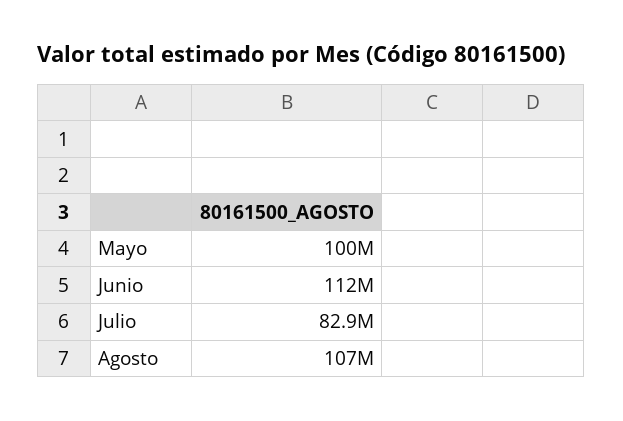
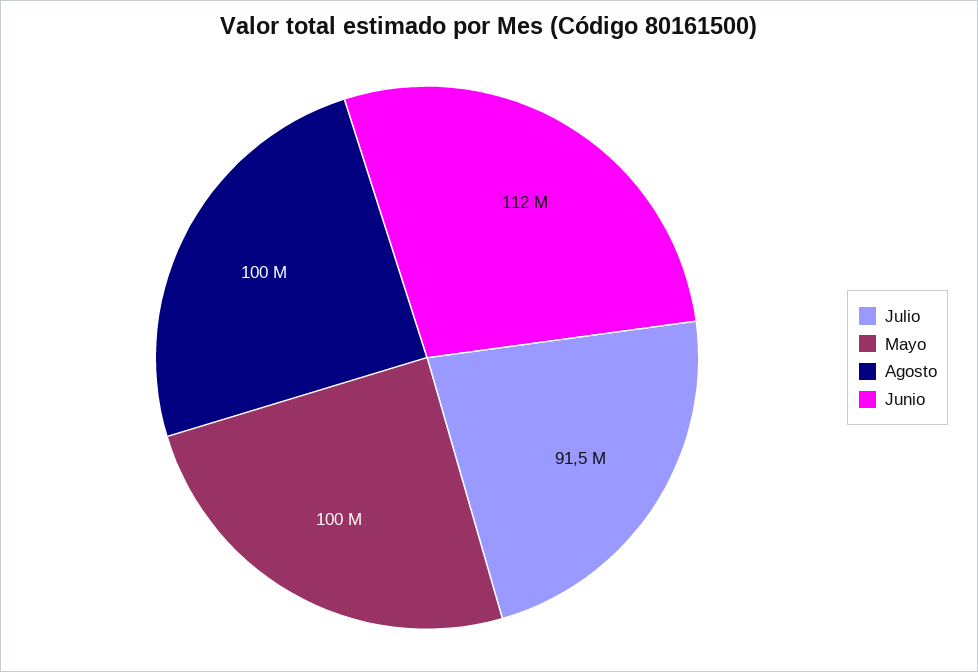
Julio: 82900000 -> 91500000
Agosto: 107000000 -> 100000000

